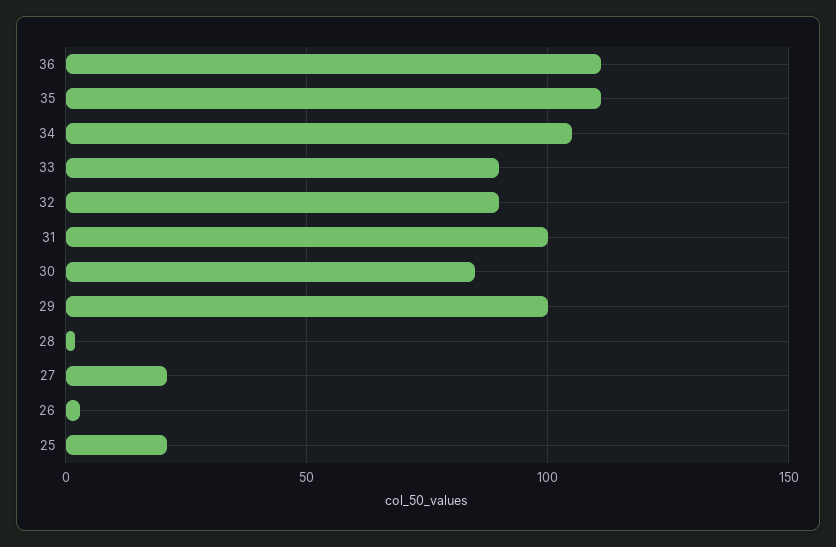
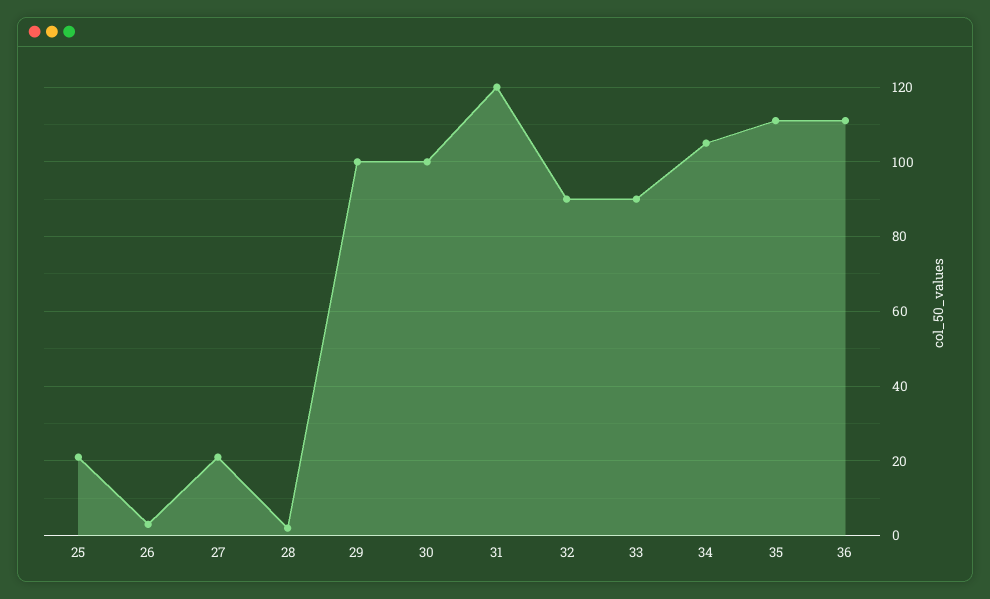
31: 100 -> 120
30: 85 -> 100

